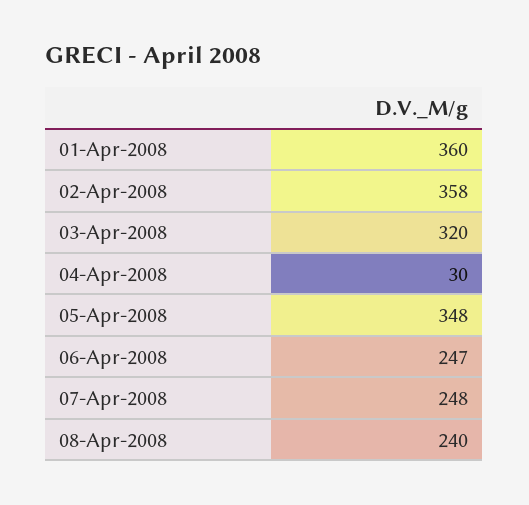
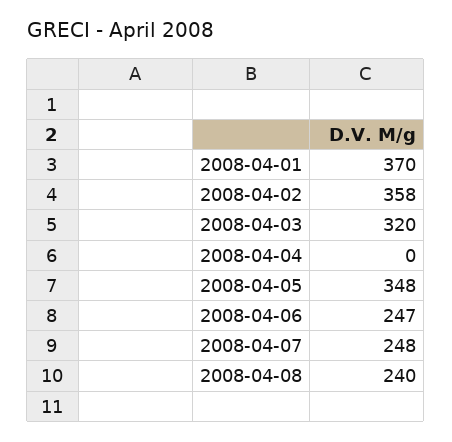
01-Apr-2008: 360 -> 370
04-Apr-2008: 30 -> 0

